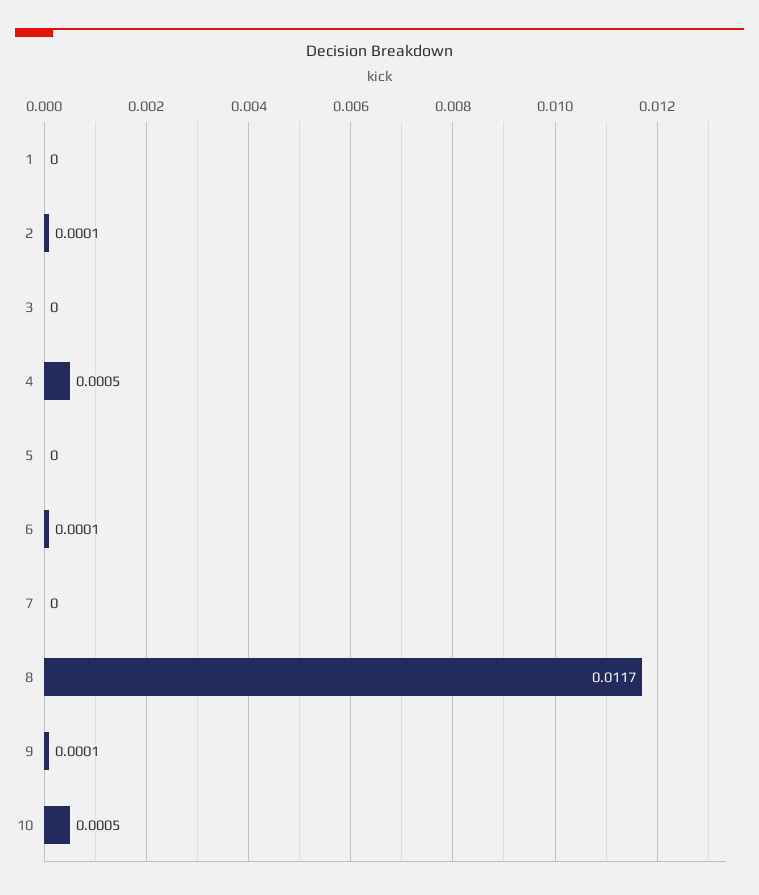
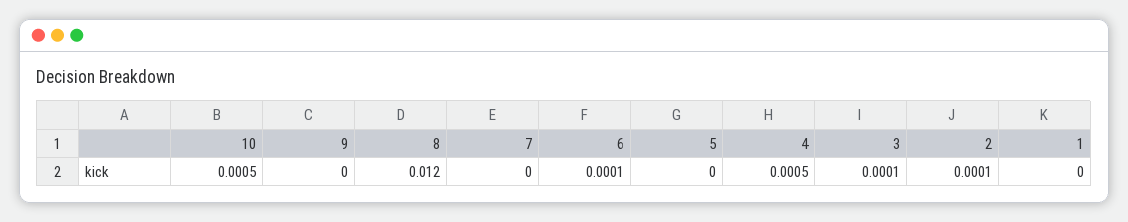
3: 0 -> 0.0001
8: 0.0117 -> 0.012
9: 0.0001 -> 0

